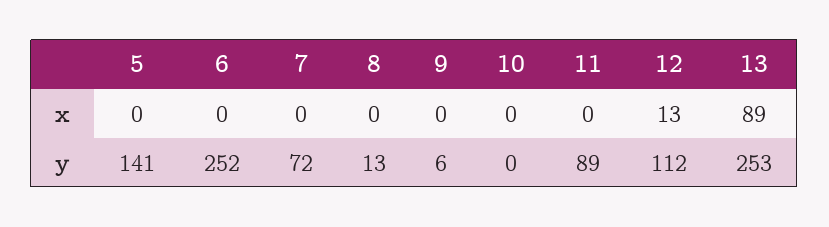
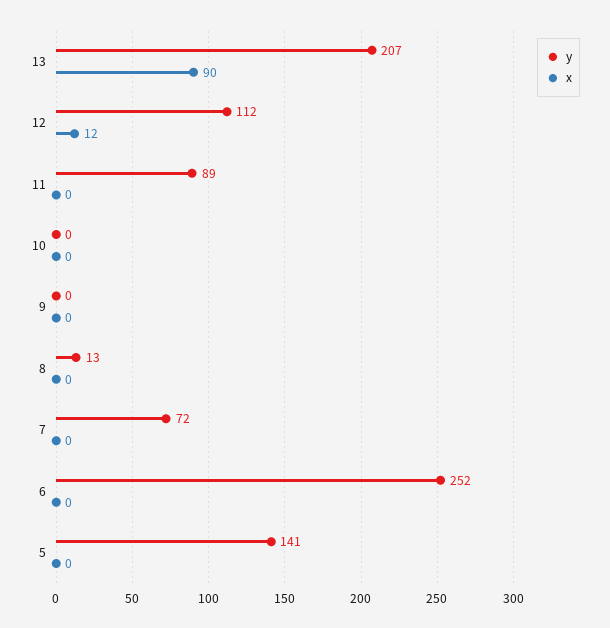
x, 12: 13 -> 12
x, 13: 89 -> 90
y, 9: 6 -> 0
y, 13: 253 -> 207

